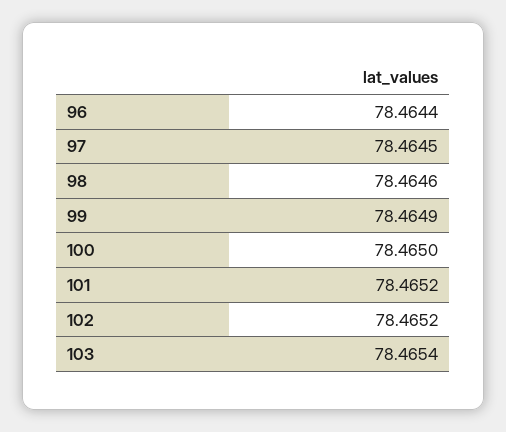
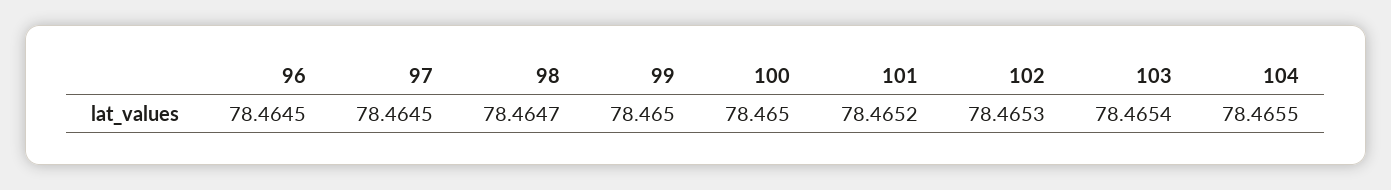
96: 78.4644 -> 78.4645
98: 78.4646 -> 78.4647
99: 78.4649 -> 78.465
102: 78.4652 -> 78.4653
104: none -> 78.4655

